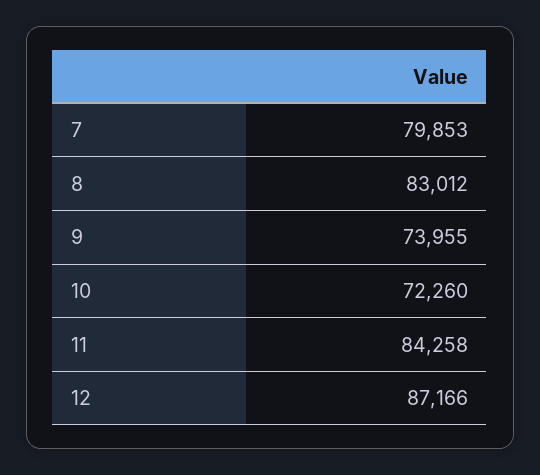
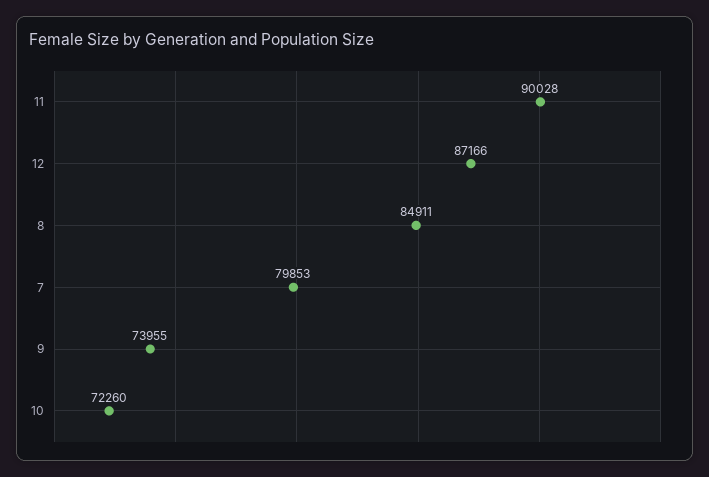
8: 83012 -> 84911
11: 84258 -> 90028

